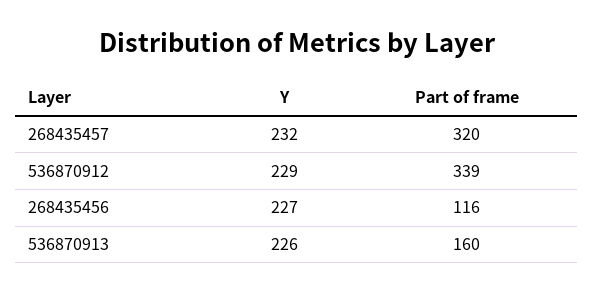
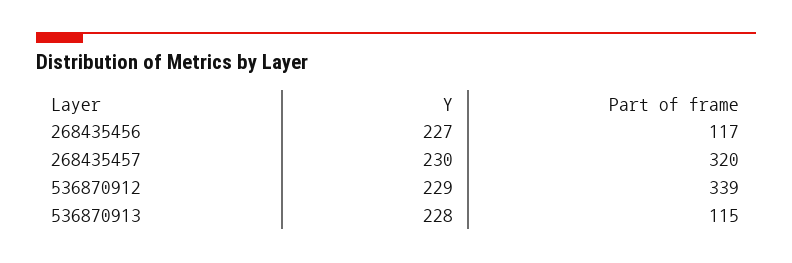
Y, 268435457: 232 -> 230
Part of frame, 268435456: 116 -> 117
Y, 536870913: 226 -> 228
Part of frame, 536870913: 160 -> 115

